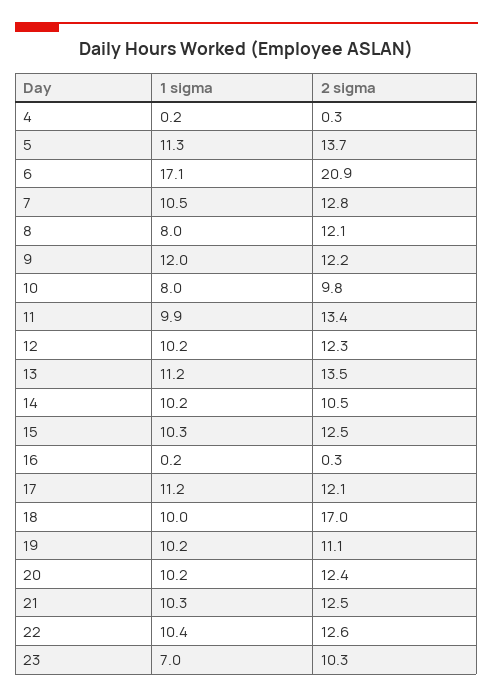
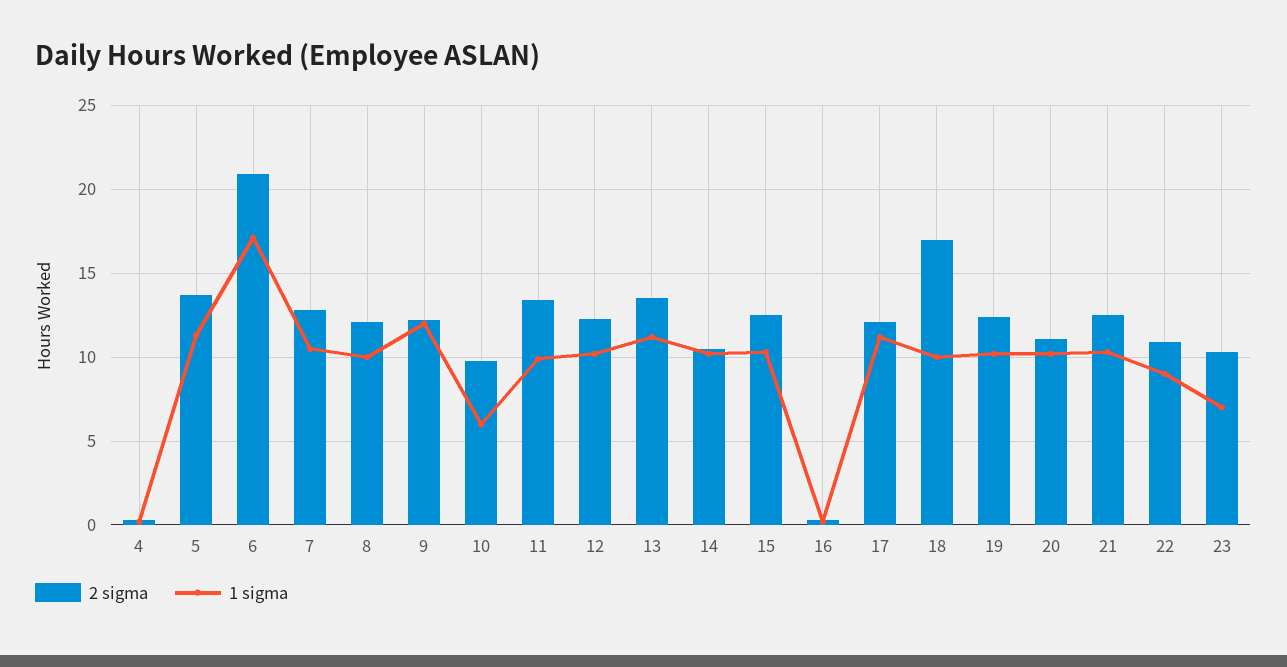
1 sigma, 8: 8 -> 10
1 sigma, 10: 8 -> 6
2 sigma, 19: 11.1 -> 12.5
2 sigma, 20: 12.4 -> 11
1 sigma, 22: 10.4 -> 9
2 sigma, 22: 12.6 -> 11

